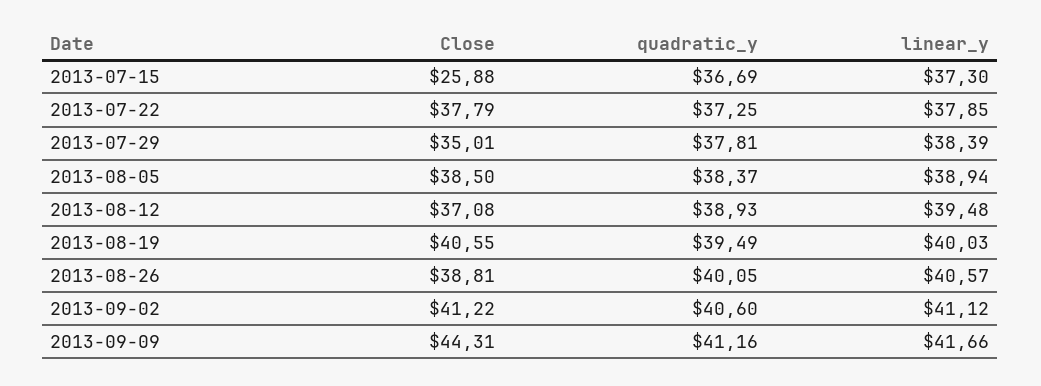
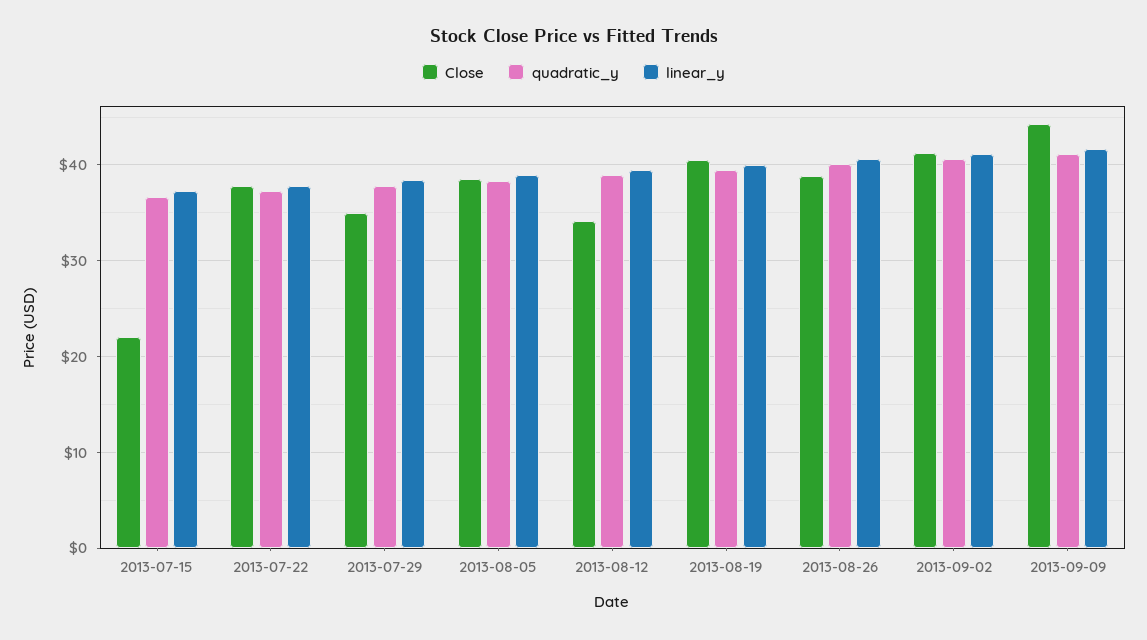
Close, 2013-07-15: 25.88 -> 22
Close, 2013-08-12: 37.08 -> 34

